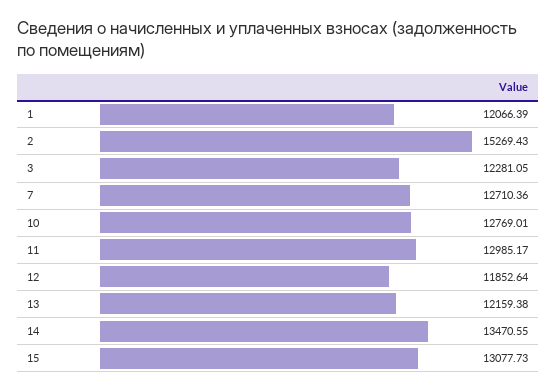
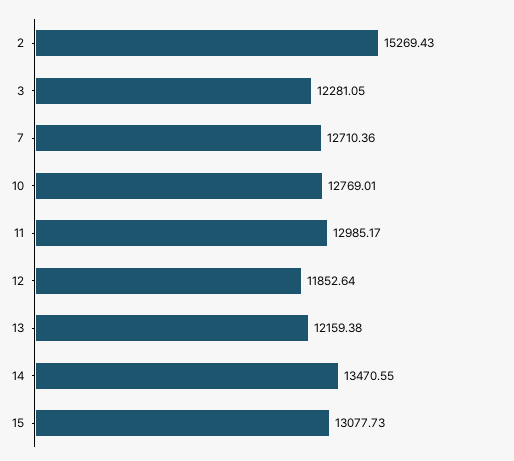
1: 12066.39 -> none

